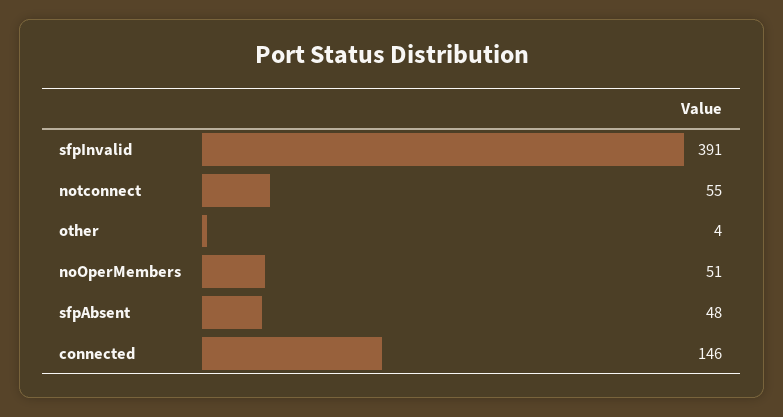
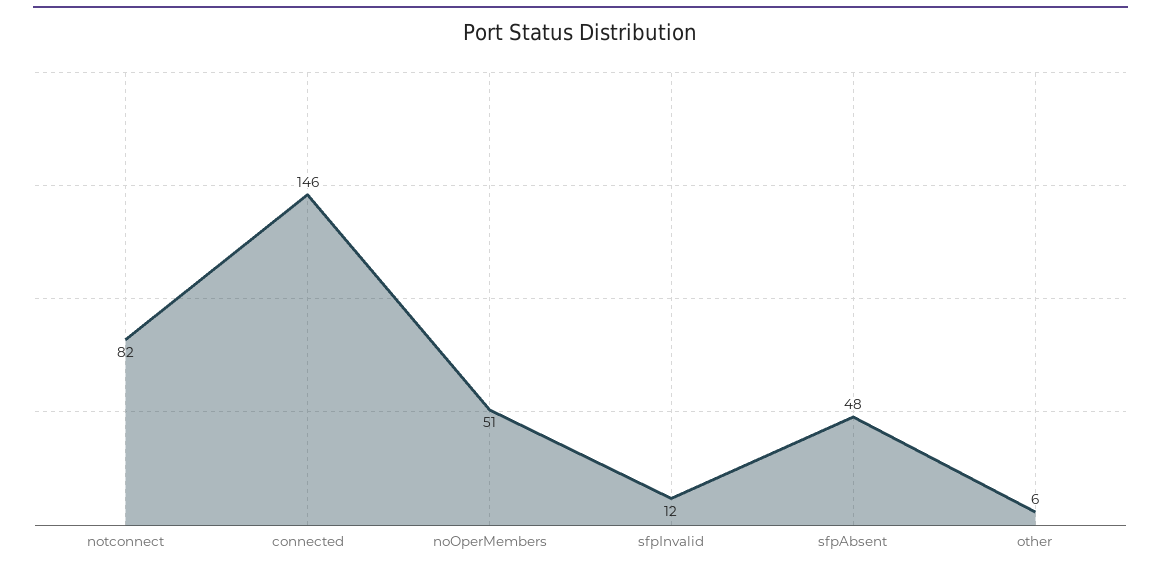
sfpInvalid: 391 -> 12
notconnect: 55 -> 82
other: 4 -> 6

